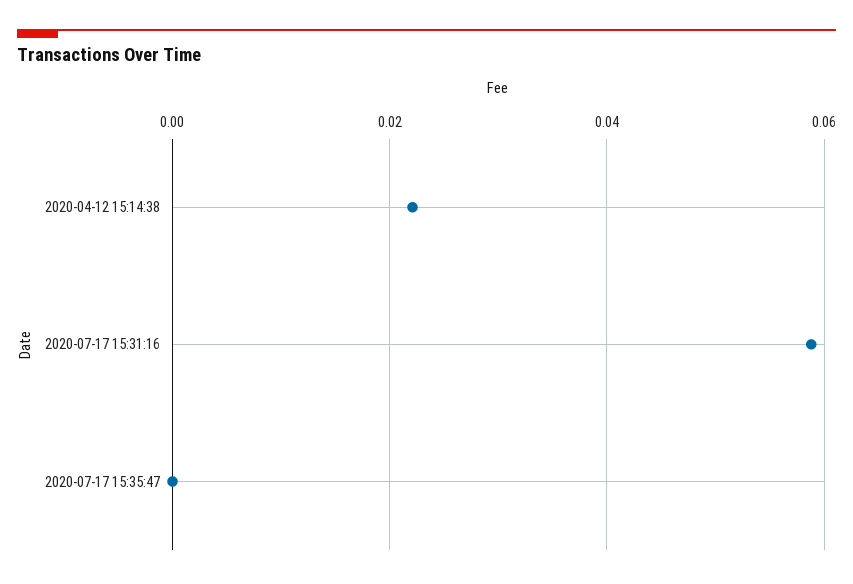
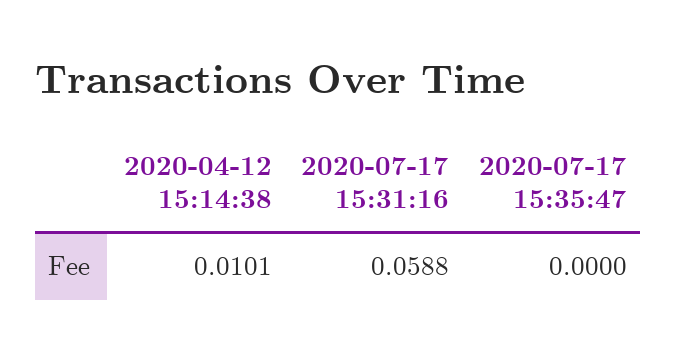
2020-04-12 15:14:38: 0.022 -> 0.0101

